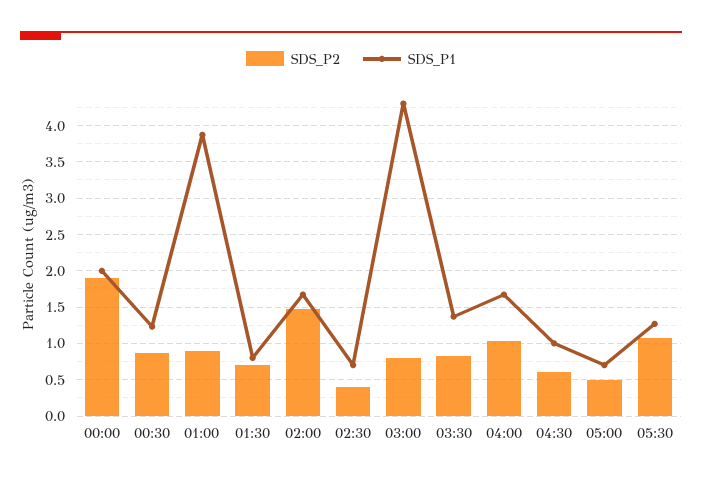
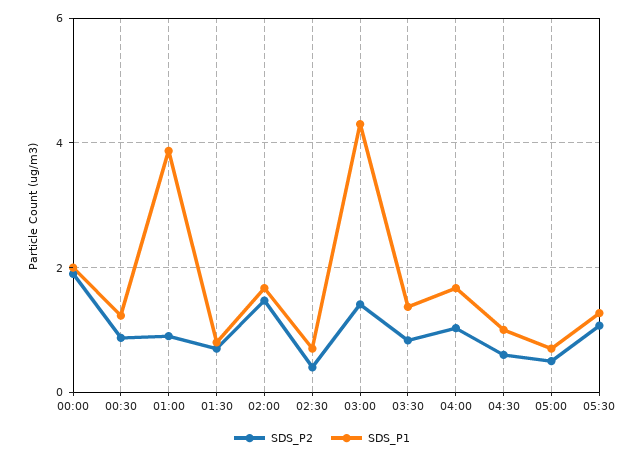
SDS_P2, 03:00: 0.8 -> 1.4

